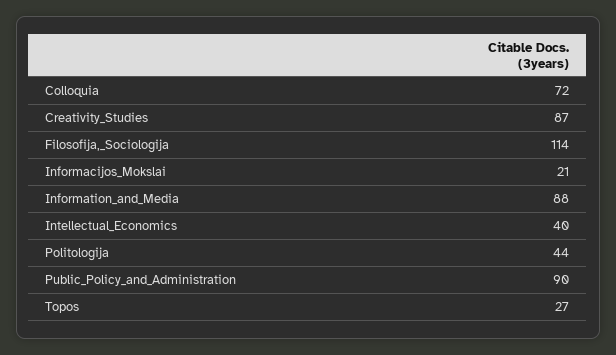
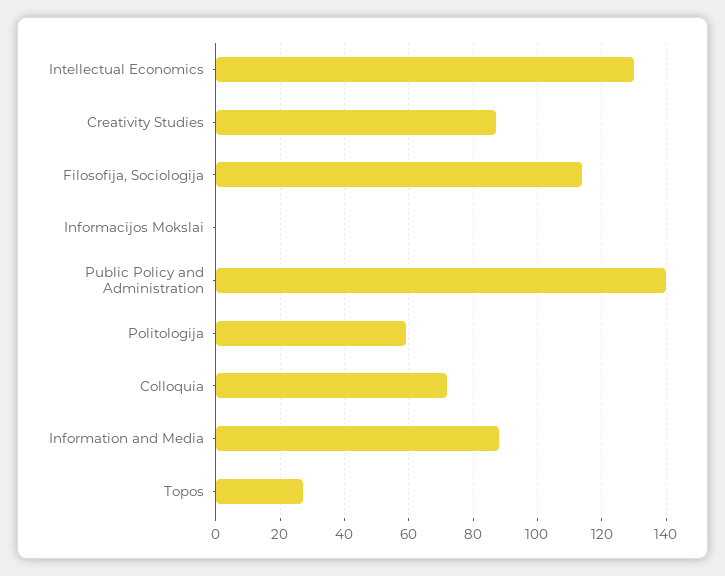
Informacijos_Mokslai: 21 -> 0
Intellectual_Economics: 40 -> 130
Politologija: 44 -> 60
Public_Policy_and_Administration: 90 -> 140

